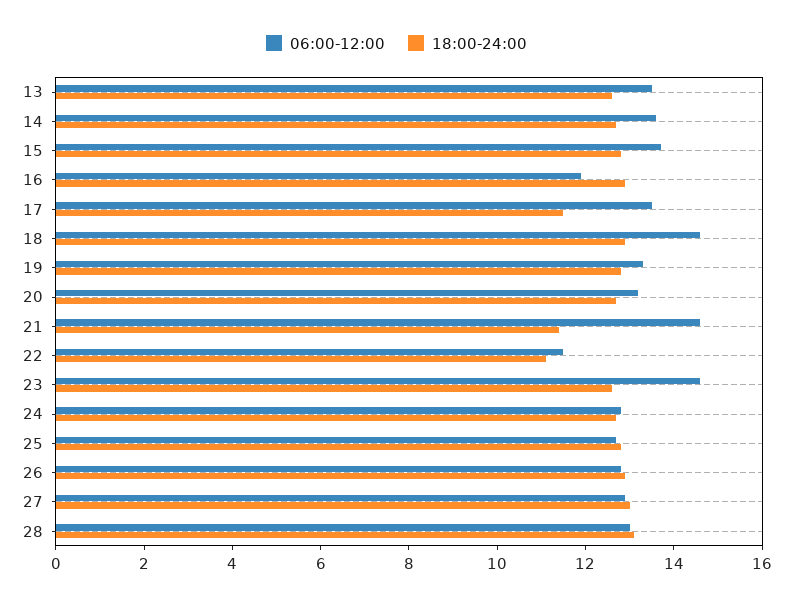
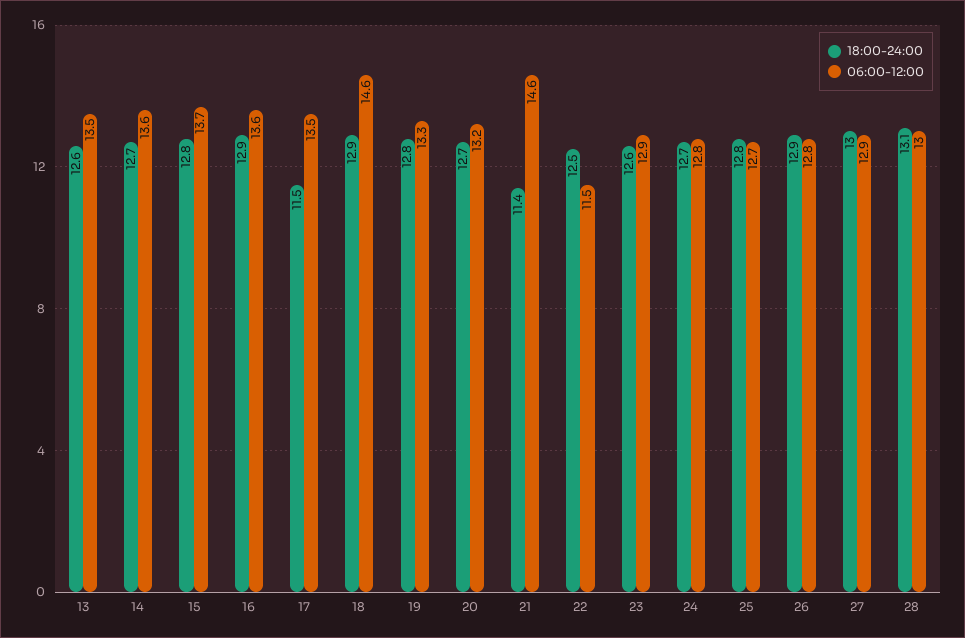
06:00-12:00, 16: 12 -> 13.6
18:00-24:00, 22: 11 -> 12.5
06:00-12:00, 23: 14.5 -> 12.9

